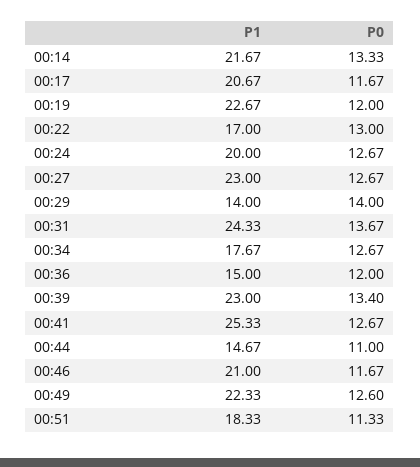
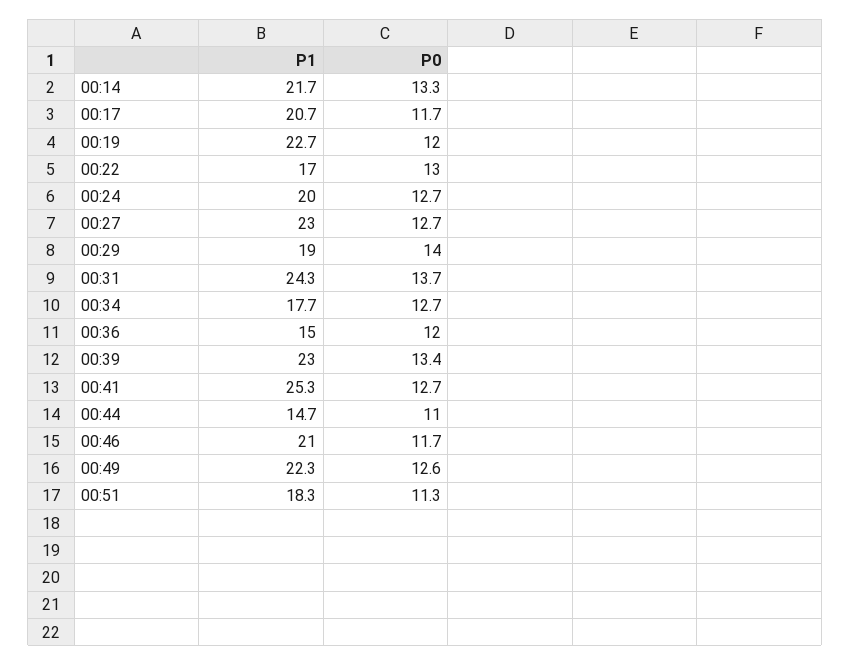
P1, 00:29: 14 -> 19

